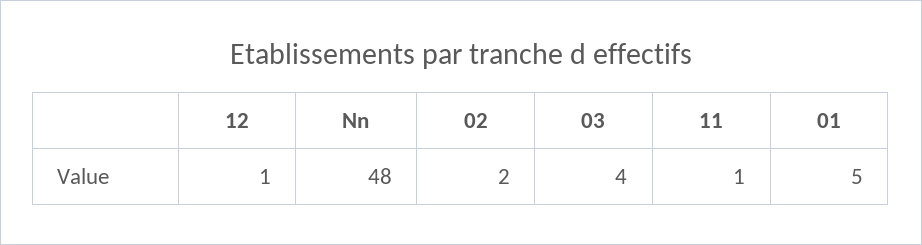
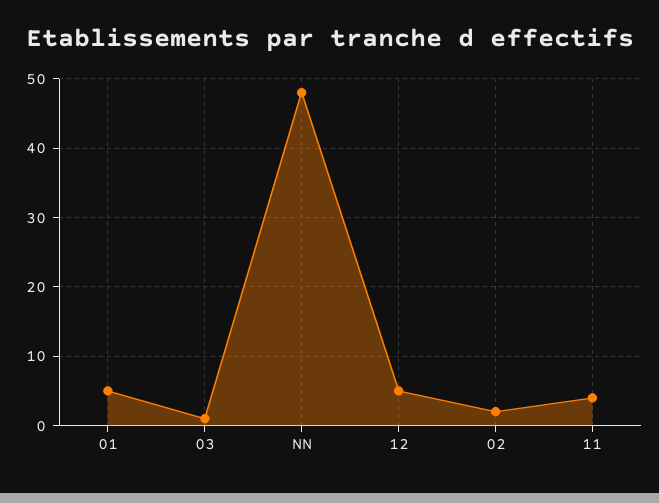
12: 1 -> 5
03: 4 -> 1
11: 1 -> 4

